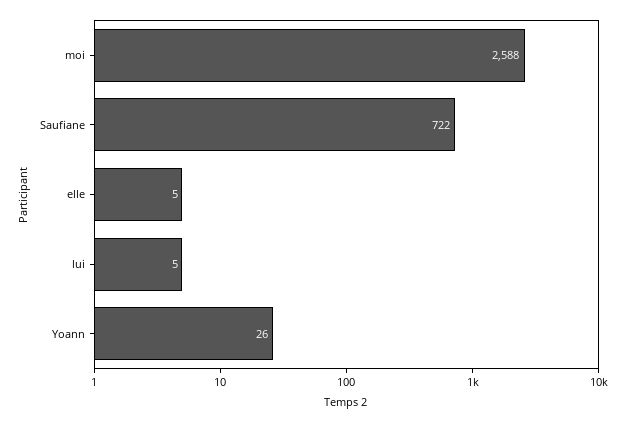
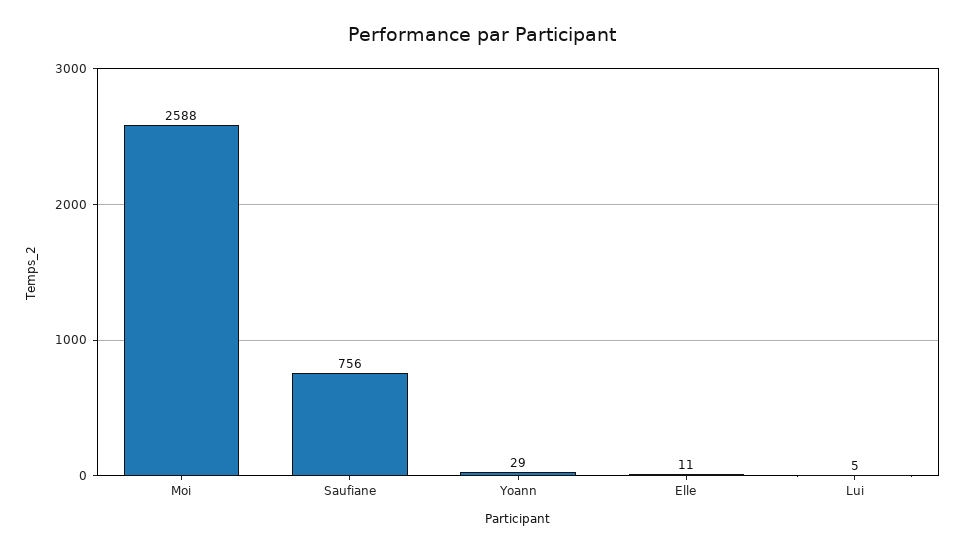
Saufiane: 722 -> 756
elle: 5 -> 11
Yoann: 26 -> 29

